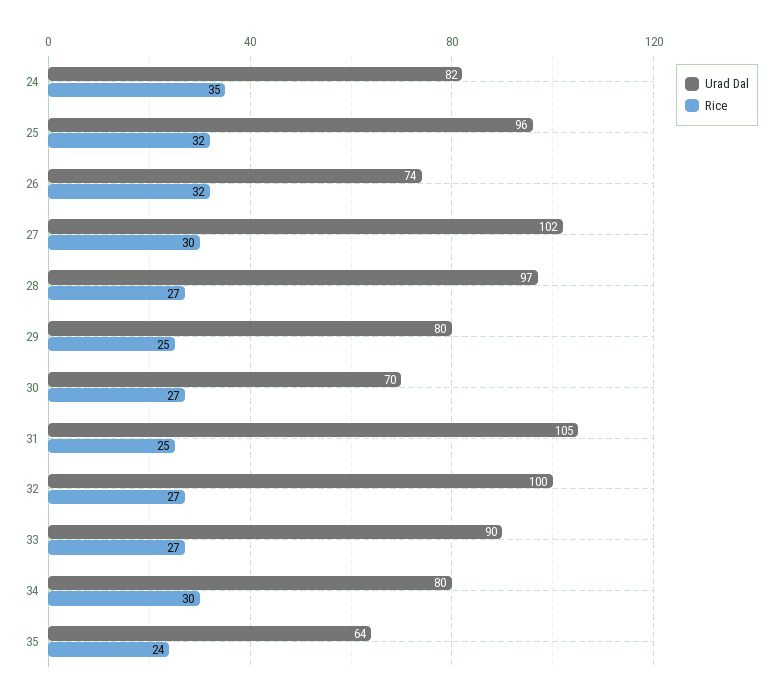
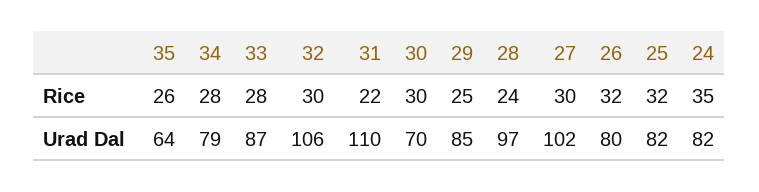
Urad Dal, 25: 96 -> 82
Urad Dal, 26: 74 -> 80
Rice, 28: 27 -> 24
Urad Dal, 29: 80 -> 85
Rice, 30: 27 -> 30
Urad Dal, 31: 105 -> 110
Rice, 31: 25 -> 22
Urad Dal, 32: 100 -> 106
Rice, 32: 27 -> 30
Urad Dal, 33: 90 -> 87
Rice, 33: 27 -> 28
Urad Dal, 34: 80 -> 79
Rice, 34: 30 -> 28
Rice, 35: 24 -> 26

